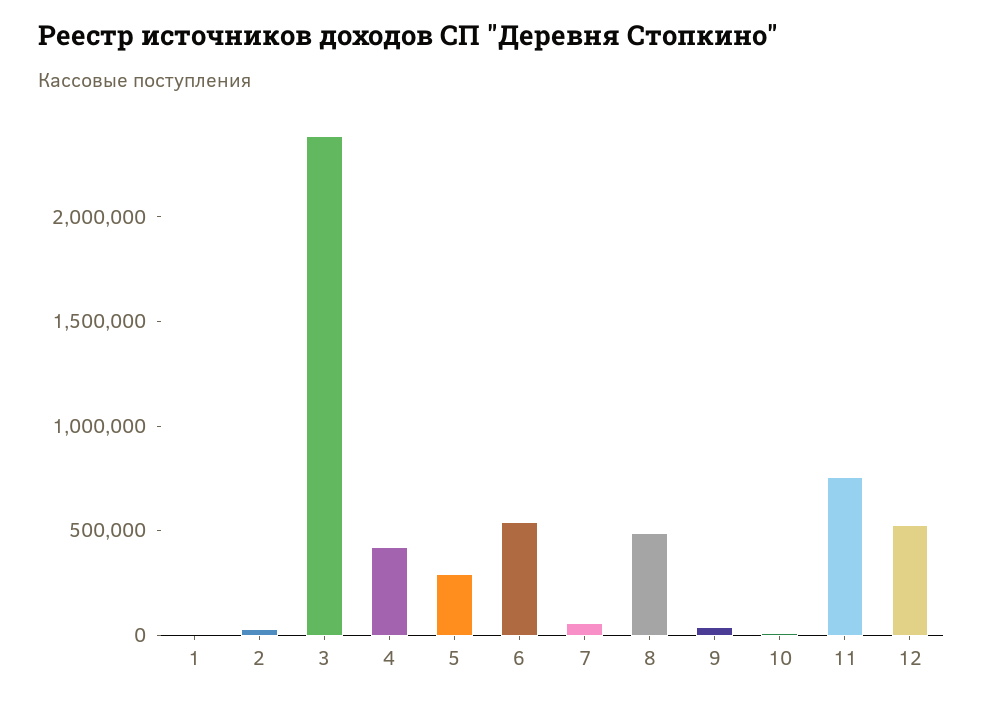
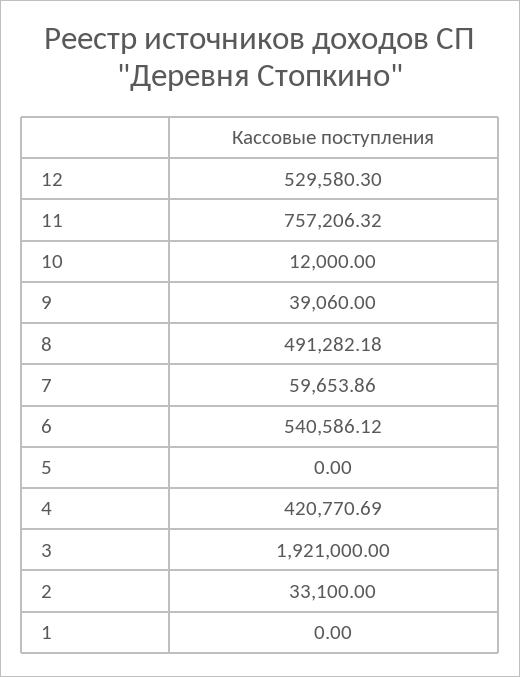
3: 2400000 -> 1921000
5: 300000 -> 0

